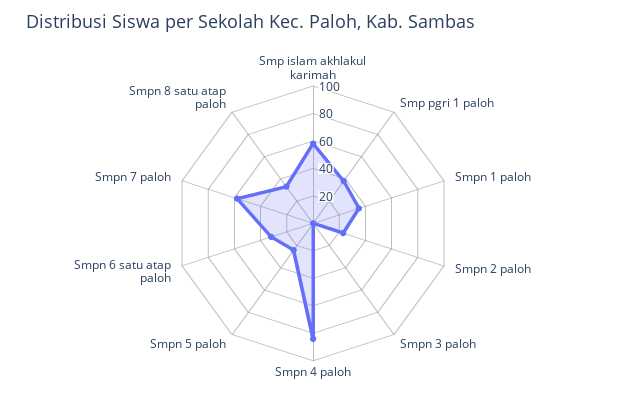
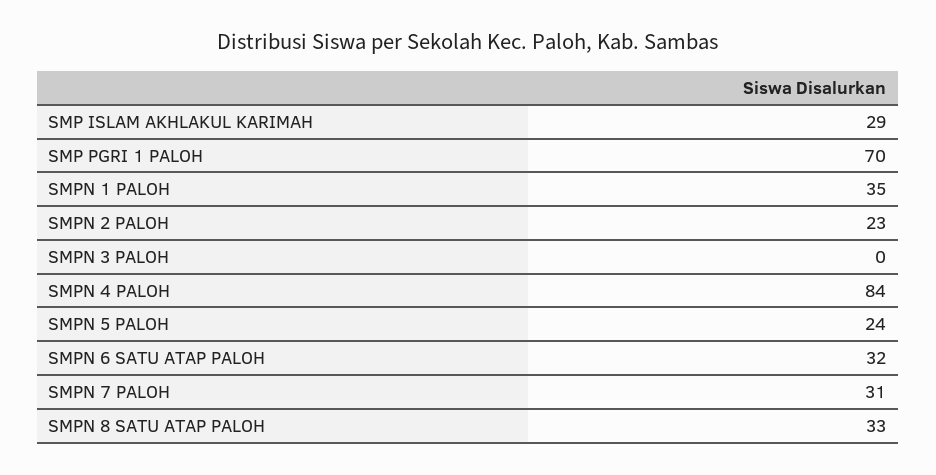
Smp islam akhlakul karimah: 60 -> 29
Smp pgri 1 paloh: 40 -> 70
Smpn 7 paloh: 60 -> 31

